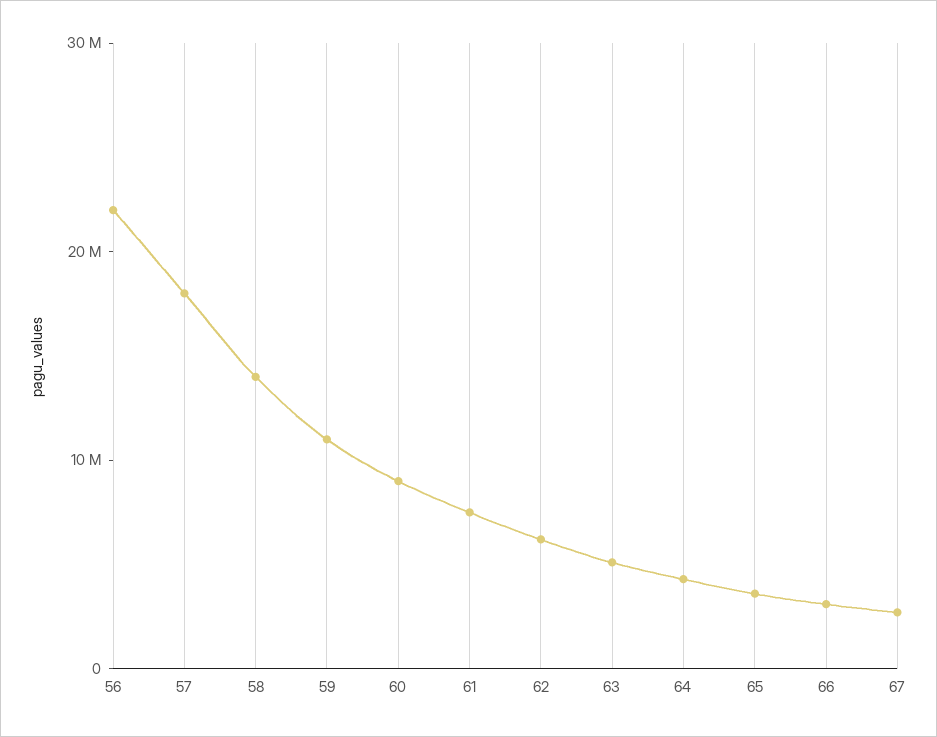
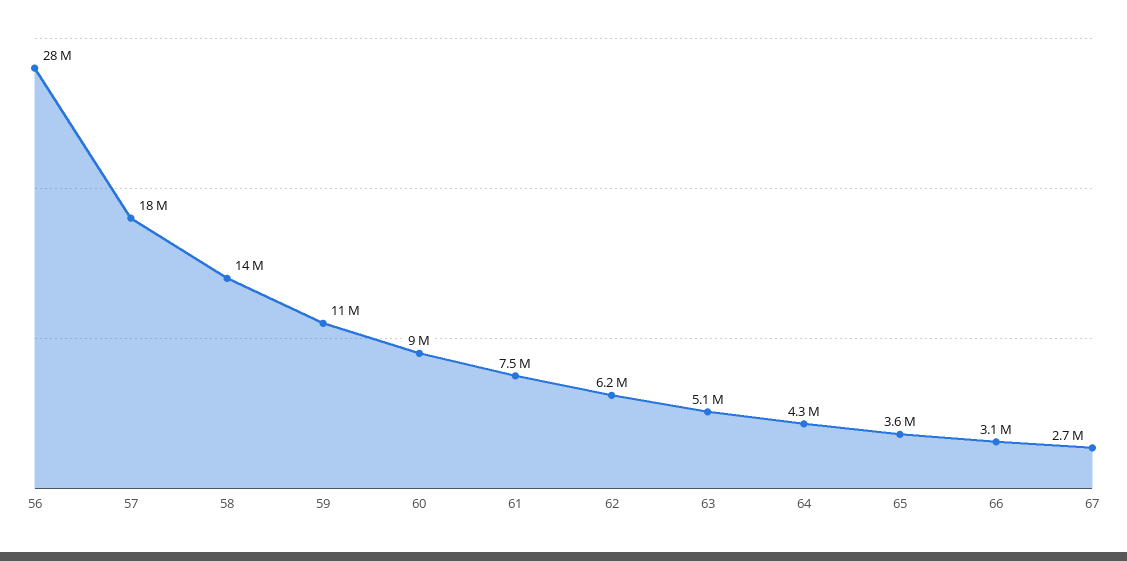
56: 22000000 -> 28000000

